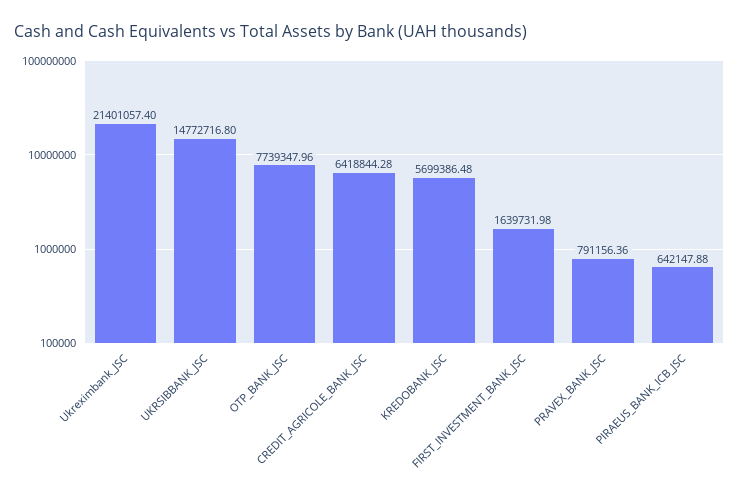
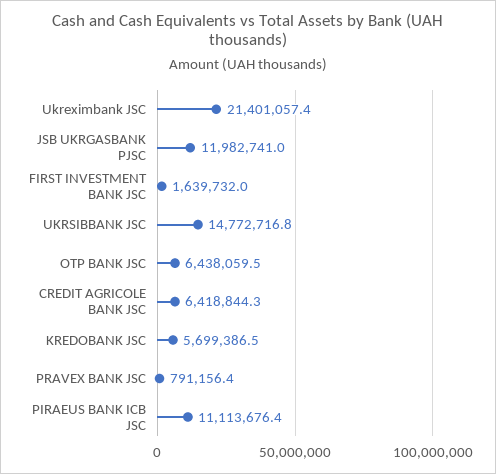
OTP_BANK_JSC: 7739347.96 -> 6438059.5
PIRAEUS_BANK_ICB_JSC: 642147.88 -> 11113676.4
JSB UKRGASBANK PJSC: none -> 11982741

